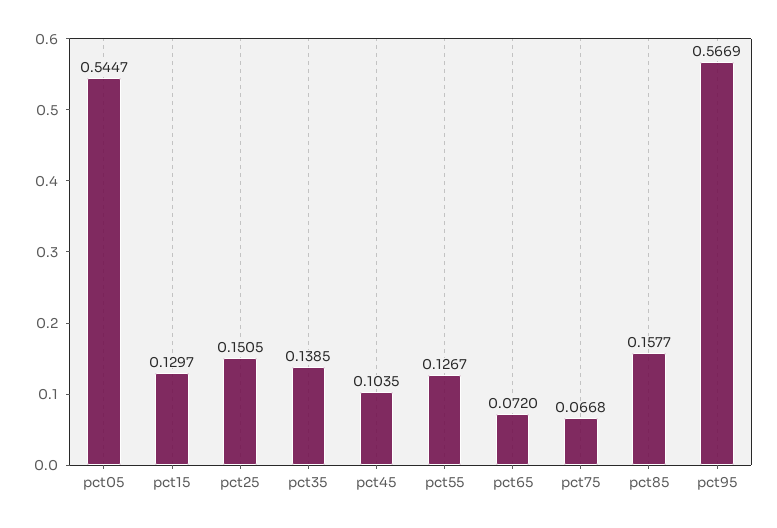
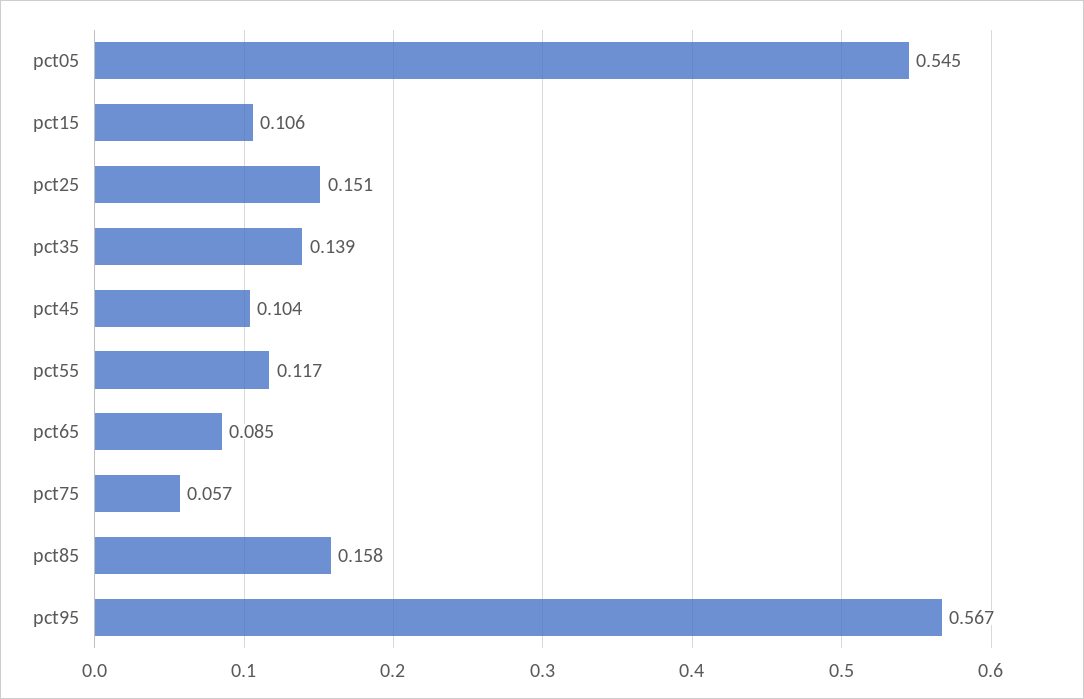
pct15: 0.1297 -> 0.106
pct55: 0.1267 -> 0.117
pct65: 0.072 -> 0.085
pct75: 0.0668 -> 0.057

